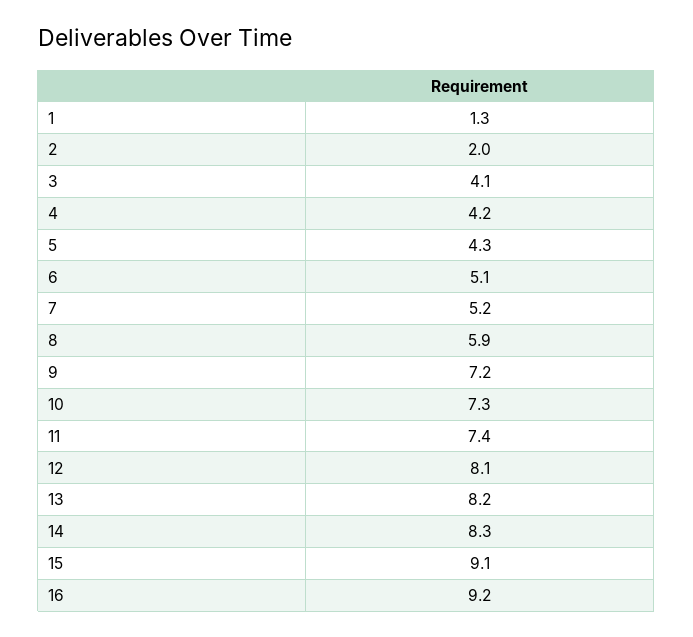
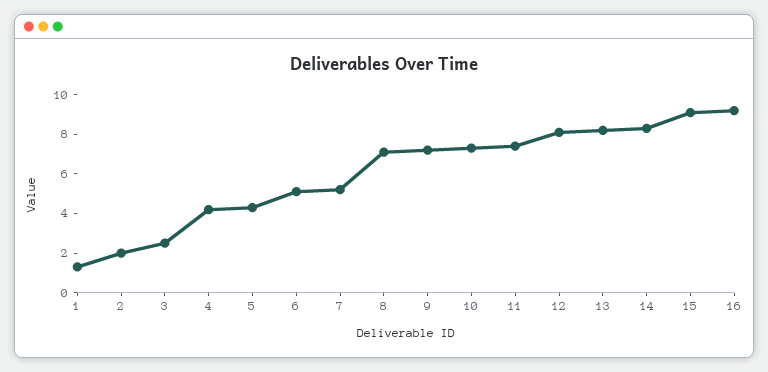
3: 4.1 -> 2.5
8: 5.9 -> 7

